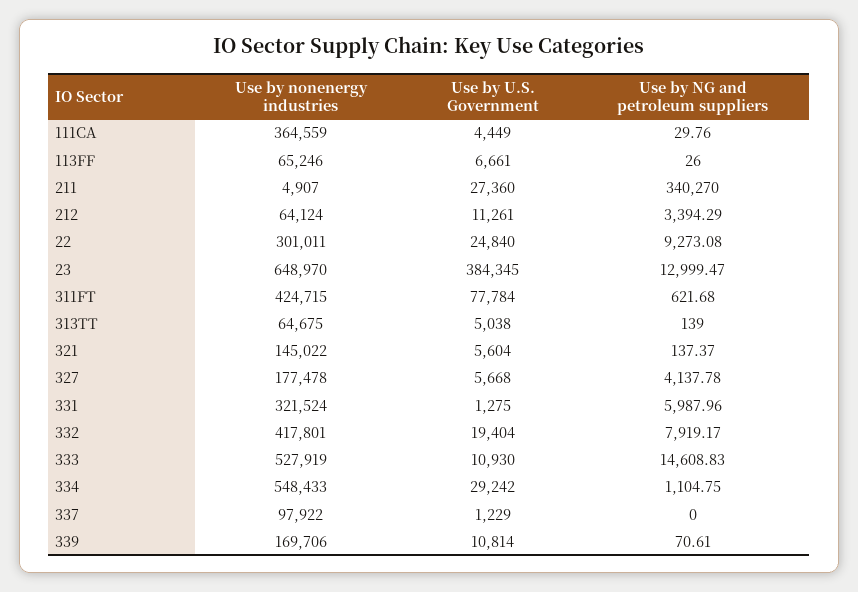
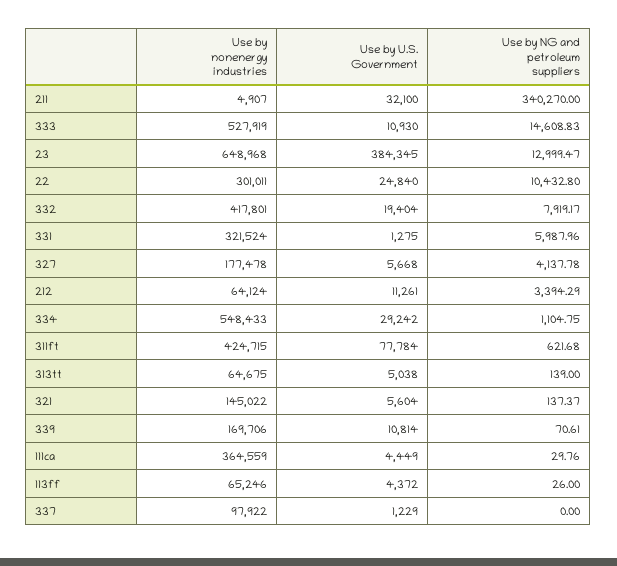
Use by U.S. Government, 113FF: 6661 -> 4372
Use by U.S. Government, 211: 27360 -> 32100
Use by NG and petroleum suppliers, 22: 9273.08 -> 10432.8
Use by nonenergy industries, 23: 648970 -> 648968

